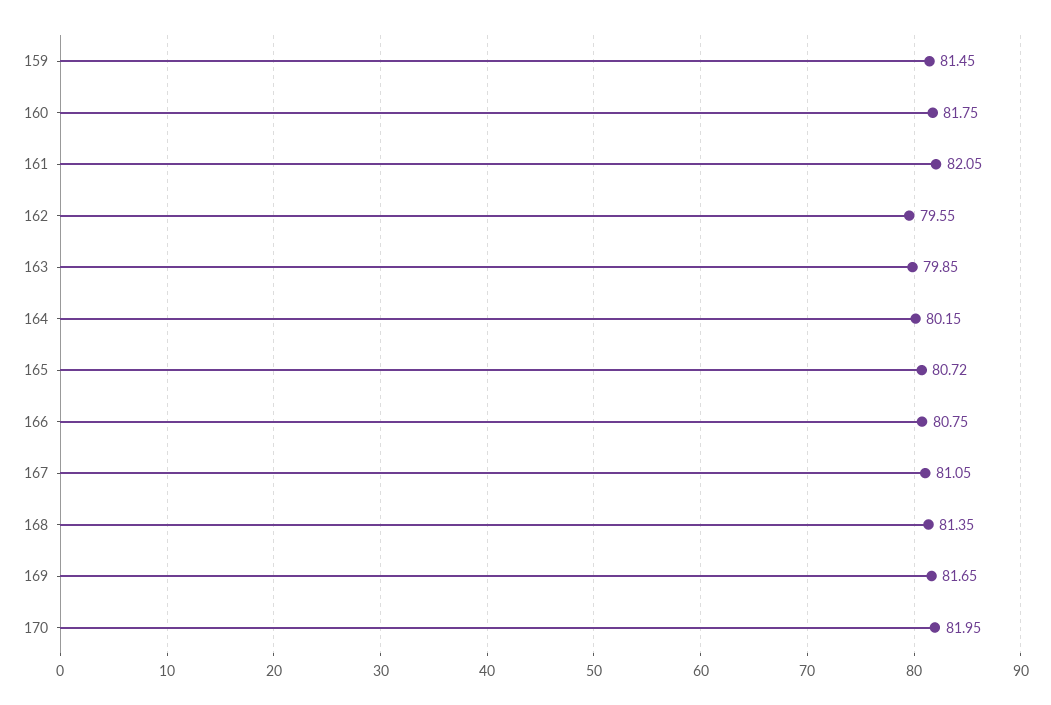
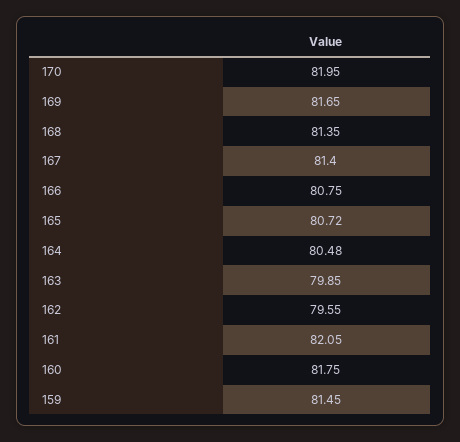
164: 80.15 -> 80.48
167: 81.05 -> 81.4

